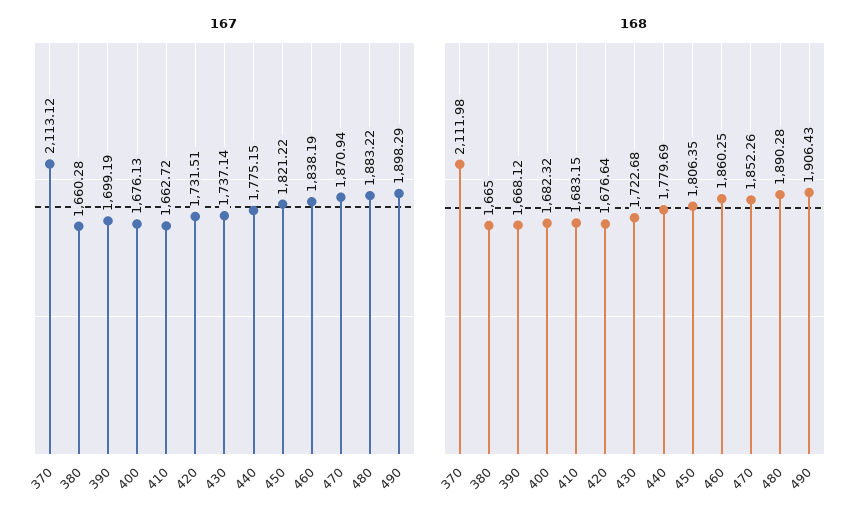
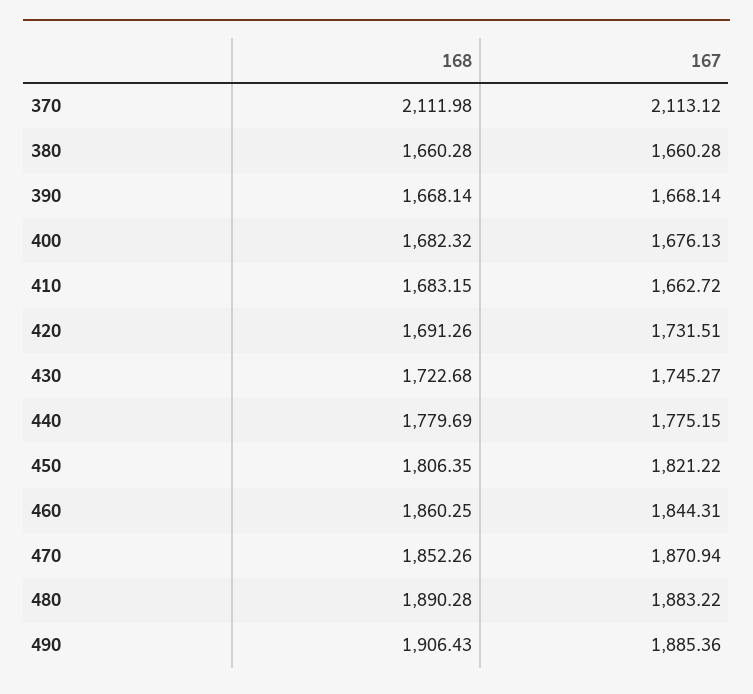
167, 390: 1699.19 -> 1668.14
167, 430: 1737.14 -> 1745.27
167, 460: 1838.19 -> 1844.31
167, 490: 1898.29 -> 1885.36
168, 380: 1665 -> 1660.28
168, 390: 1668.12 -> 1668.14
168, 420: 1676.64 -> 1691.26

